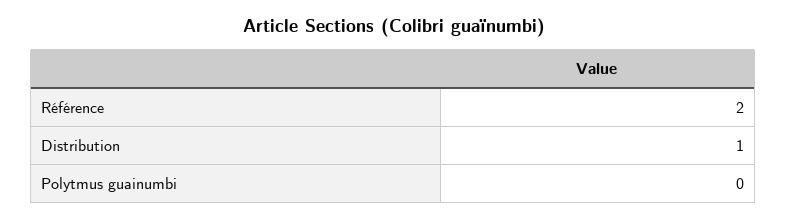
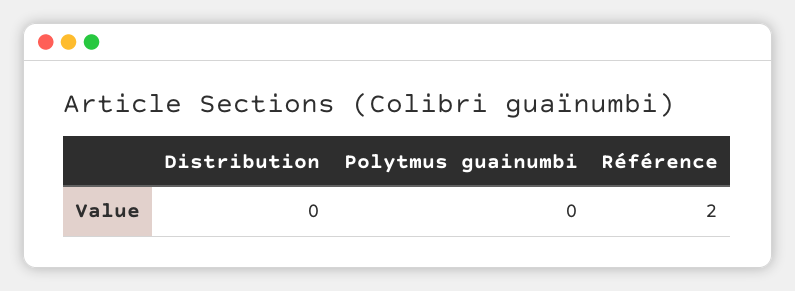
Distribution: 1 -> 0

